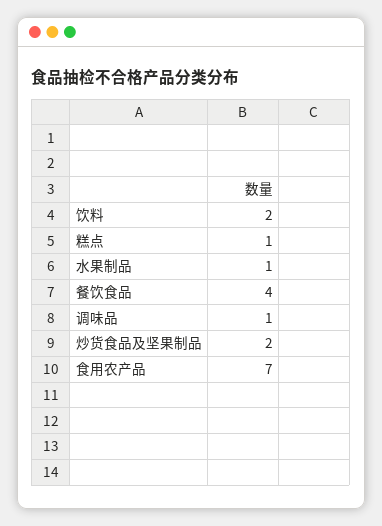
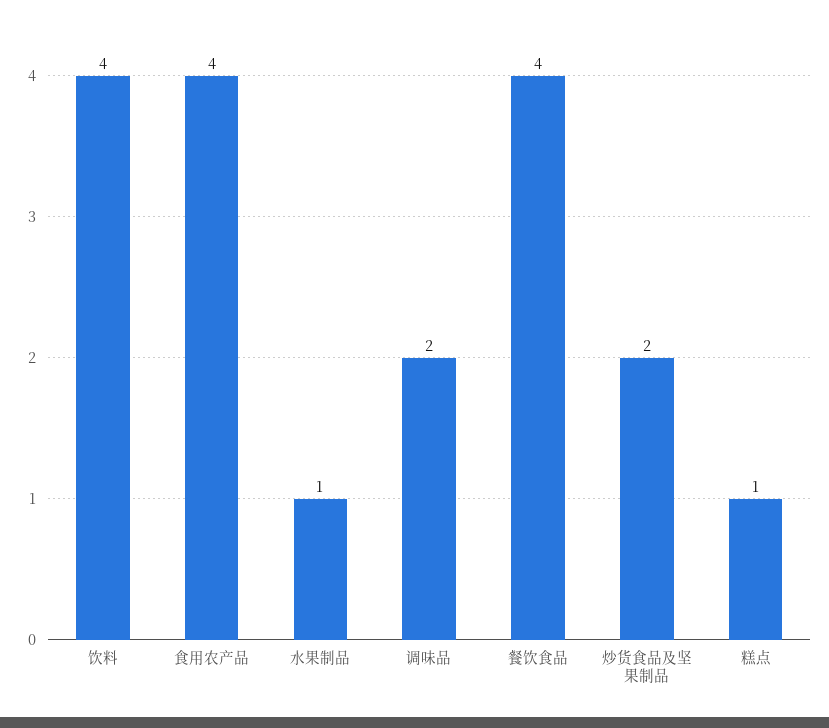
饮料: 2 -> 4
调味品: 1 -> 2
食用农产品: 7 -> 4

